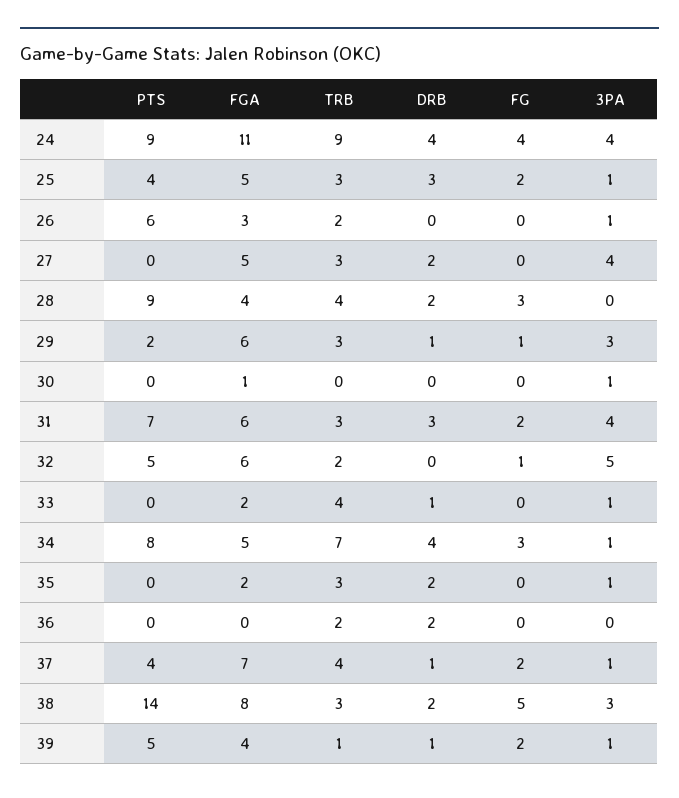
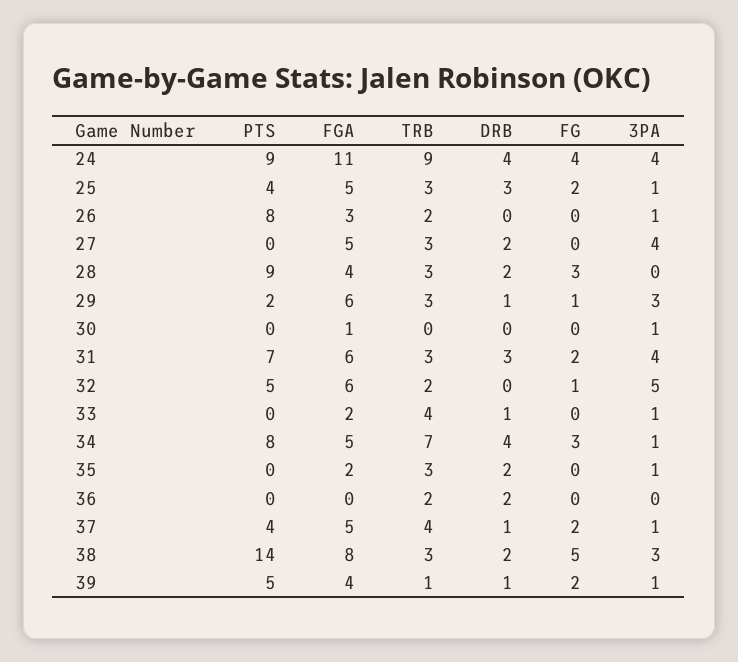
PTS, 26: 6 -> 8
TRB, 28: 4 -> 3
FGA, 37: 7 -> 5

